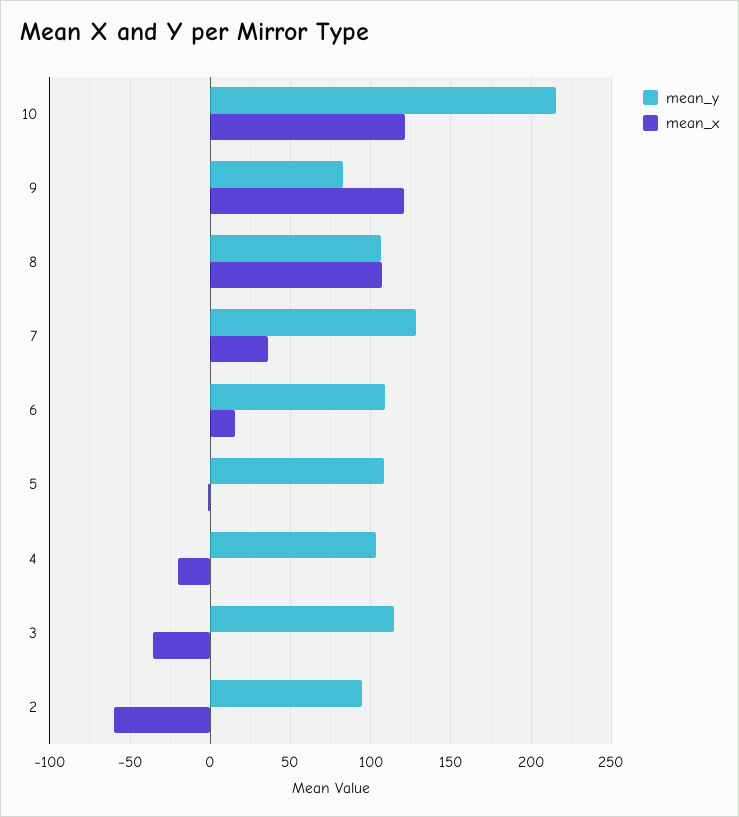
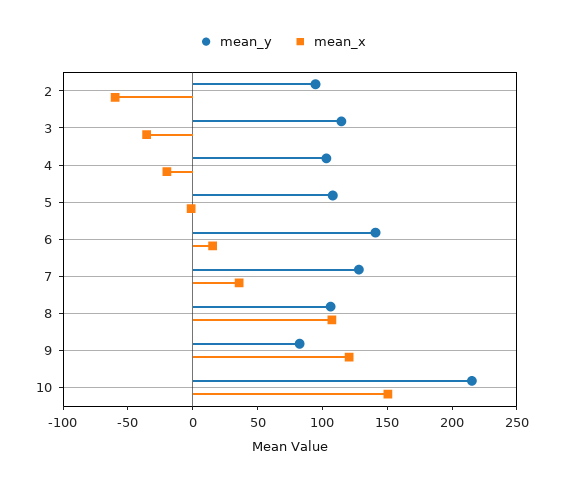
mean_x, 10: 120 -> 150
mean_y, 6: 110 -> 140

